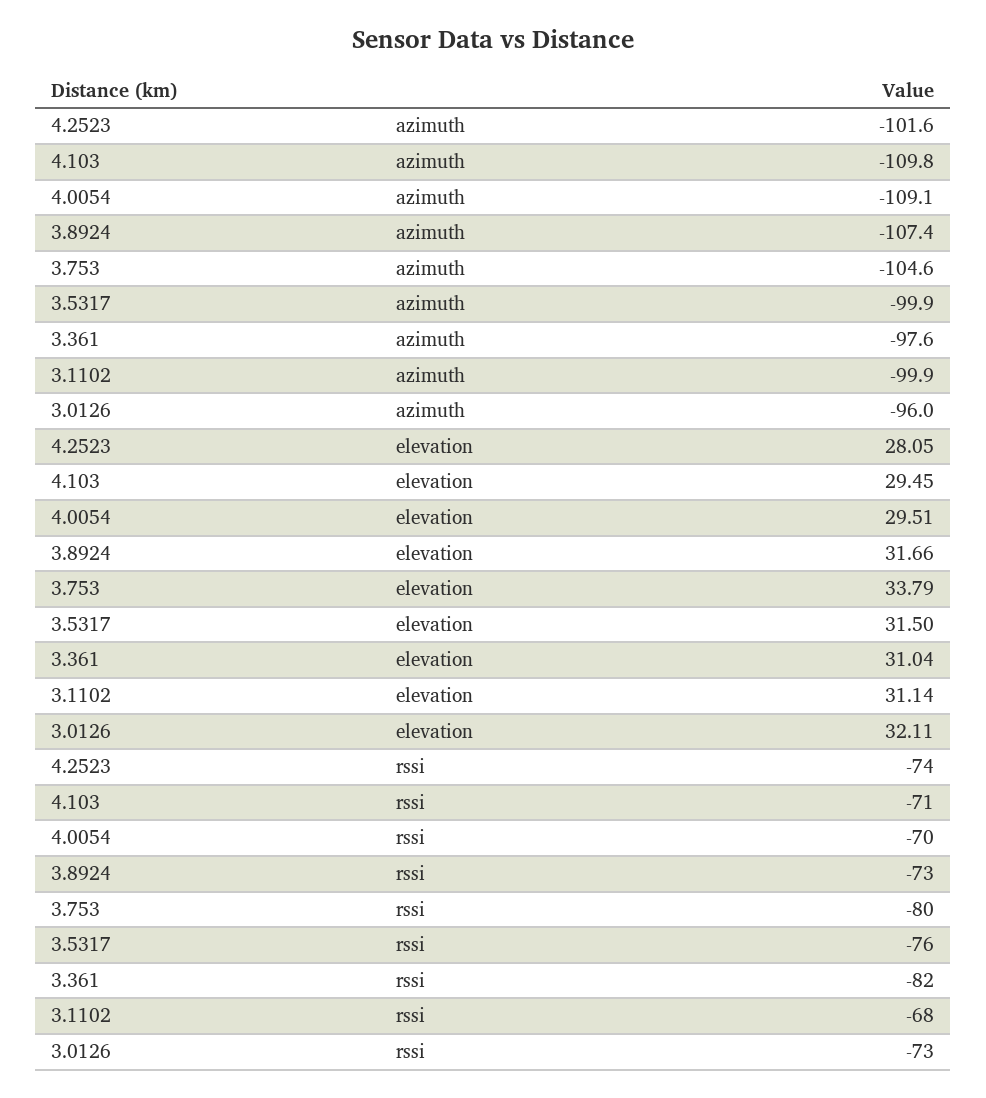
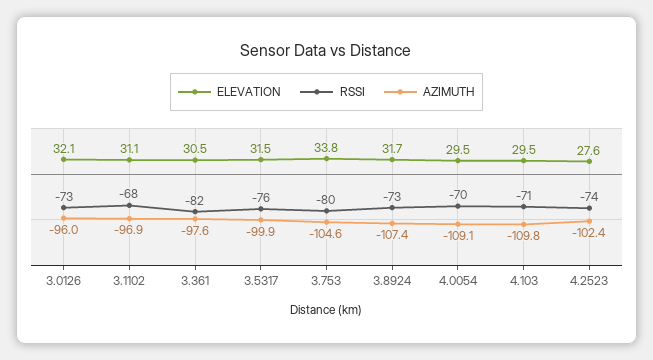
azimuth, 4.2523: -101.6 -> -102.4
azimuth, 3.1102: -99.9 -> -96.9
elevation, 4.2523: 28.05 -> 27.6
elevation, 3.361: 31.04 -> 30.5

